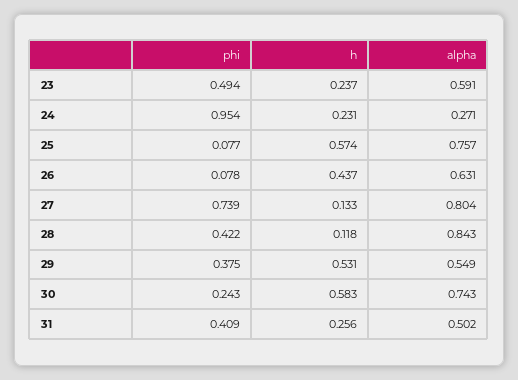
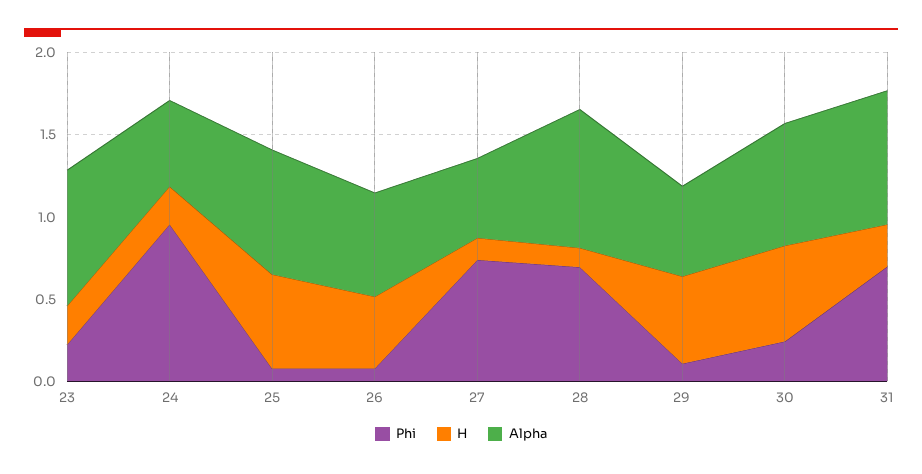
phi, 23: 0.494 -> 0.2
alpha, 23: 0.591 -> 0.8
alpha, 24: 0.271 -> 0.5
alpha, 27: 0.804 -> 0.5
phi, 28: 0.422 -> 0.7
phi, 29: 0.375 -> 0.1
phi, 31: 0.409 -> 0.7
alpha, 31: 0.502 -> 0.8

